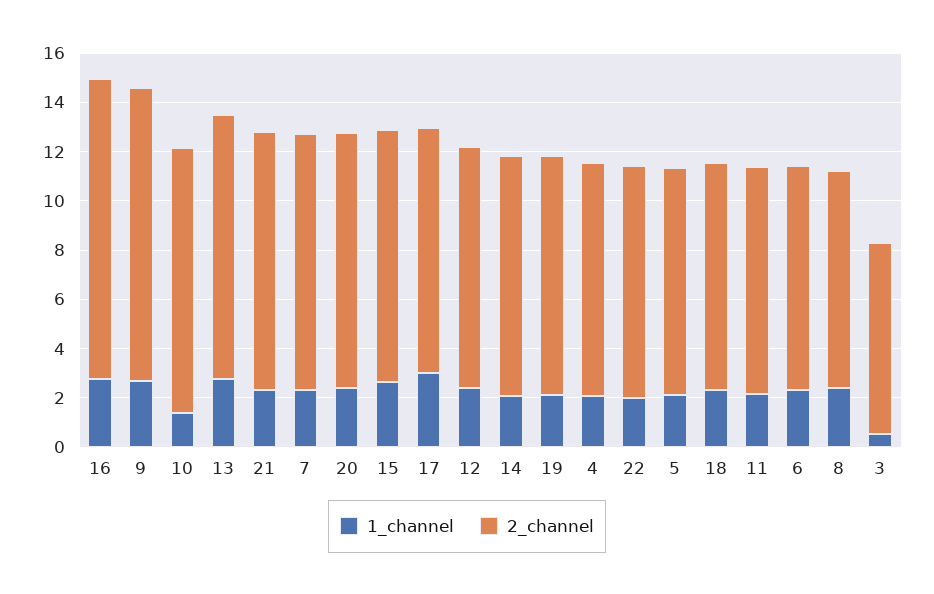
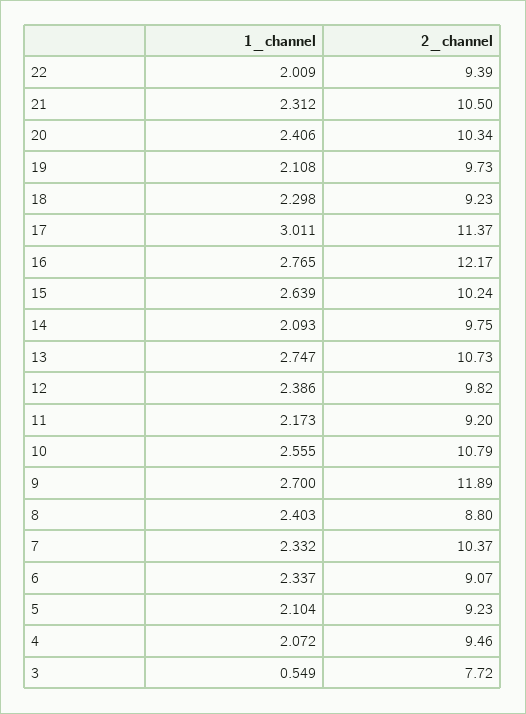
1_channel, 10: 1.5 -> 2.555
2_channel, 17: 10 -> 11.37

